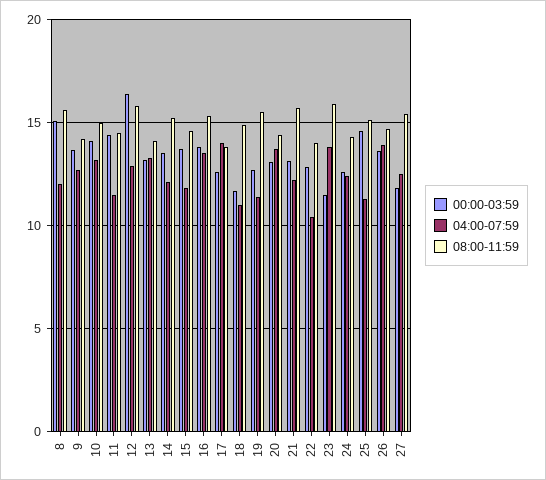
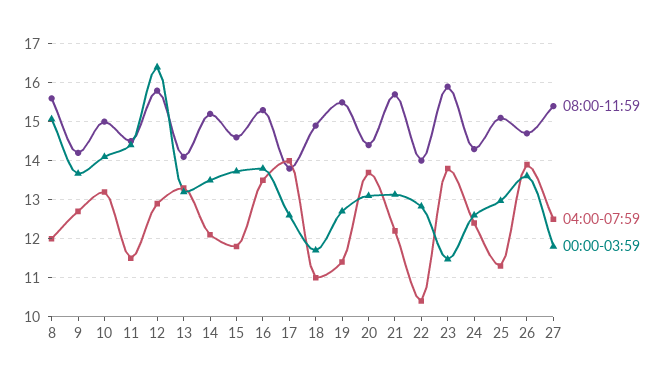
00:00-03:59, 25: 14.5 -> 13

